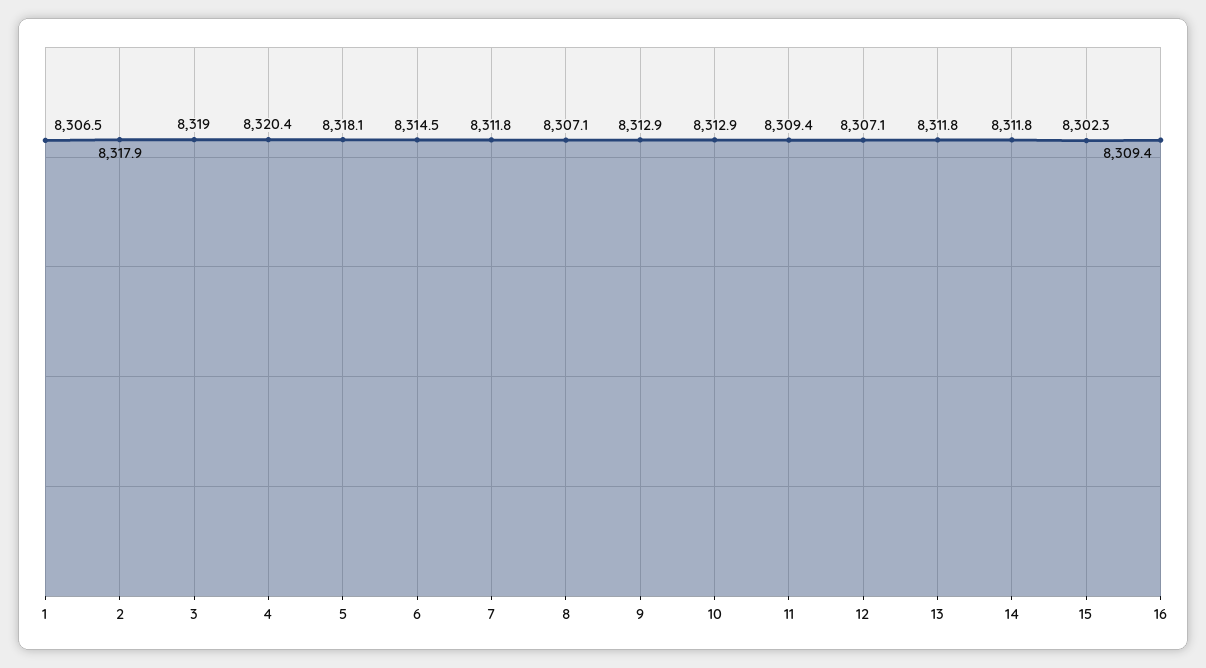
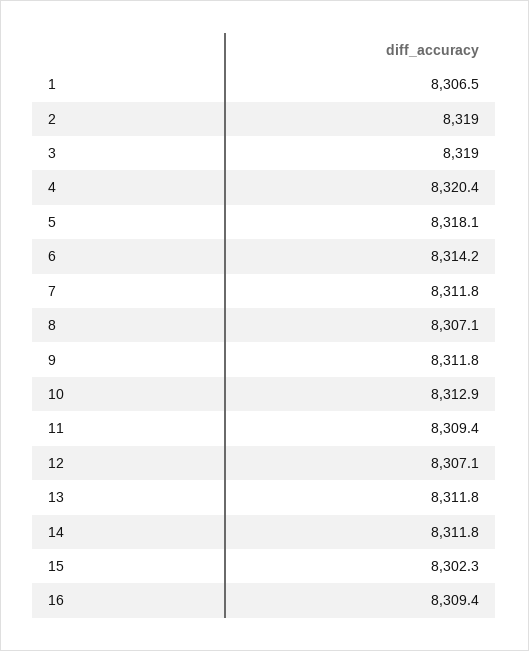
2: 8317.9 -> 8319
6: 8314.5 -> 8314.2
9: 8312.9 -> 8311.8

